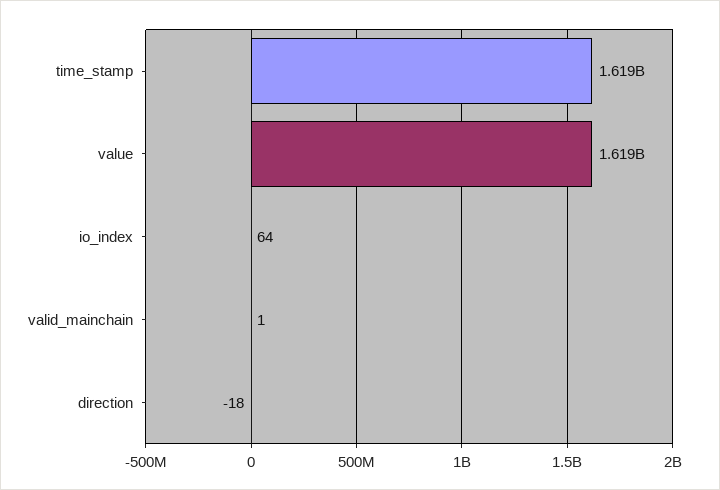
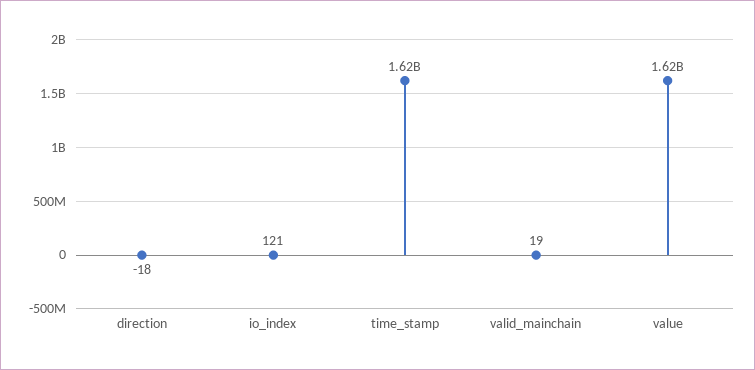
io_index: 64 -> 121
valid_mainchain: 1 -> 19

